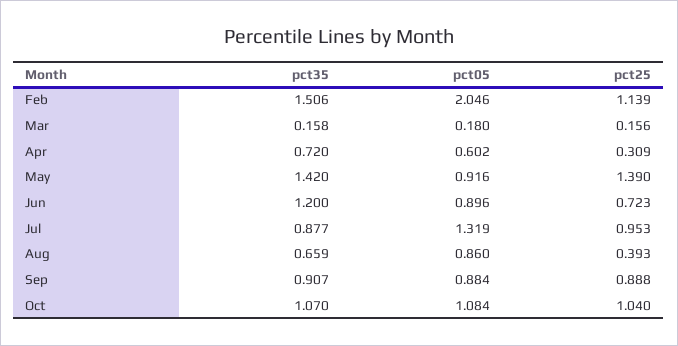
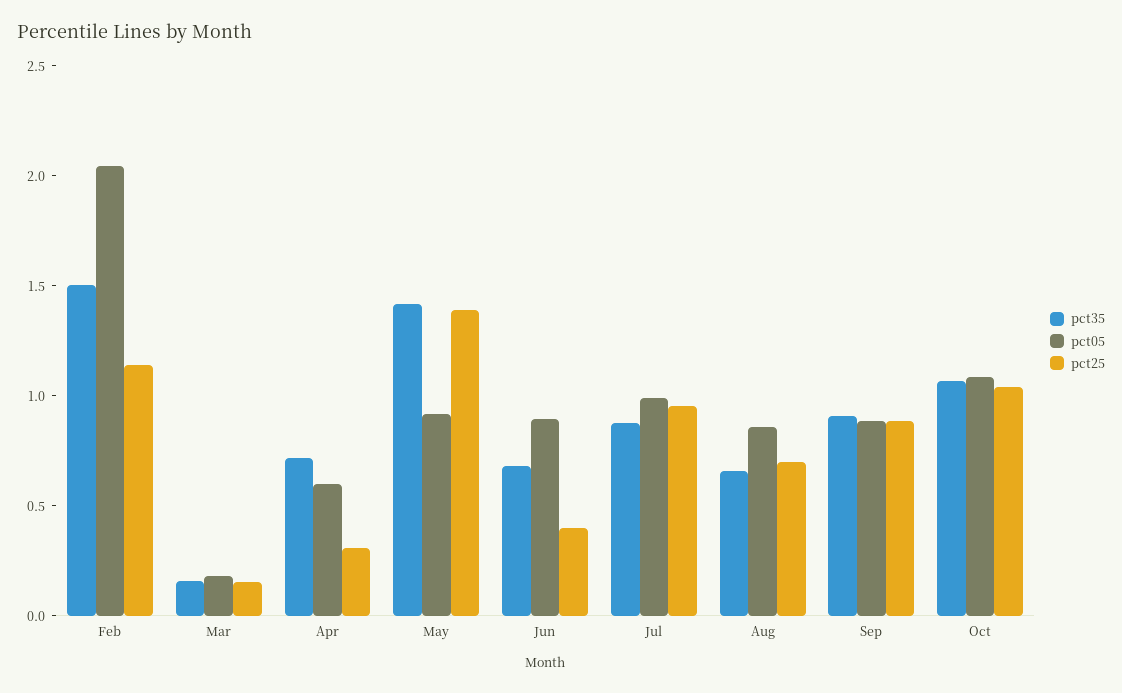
pct35, Jun: 1.2 -> 0.7
pct25, Jun: 0.723 -> 0.4
pct05, Jul: 1.319 -> 1
pct25, Aug: 0.393 -> 0.7

